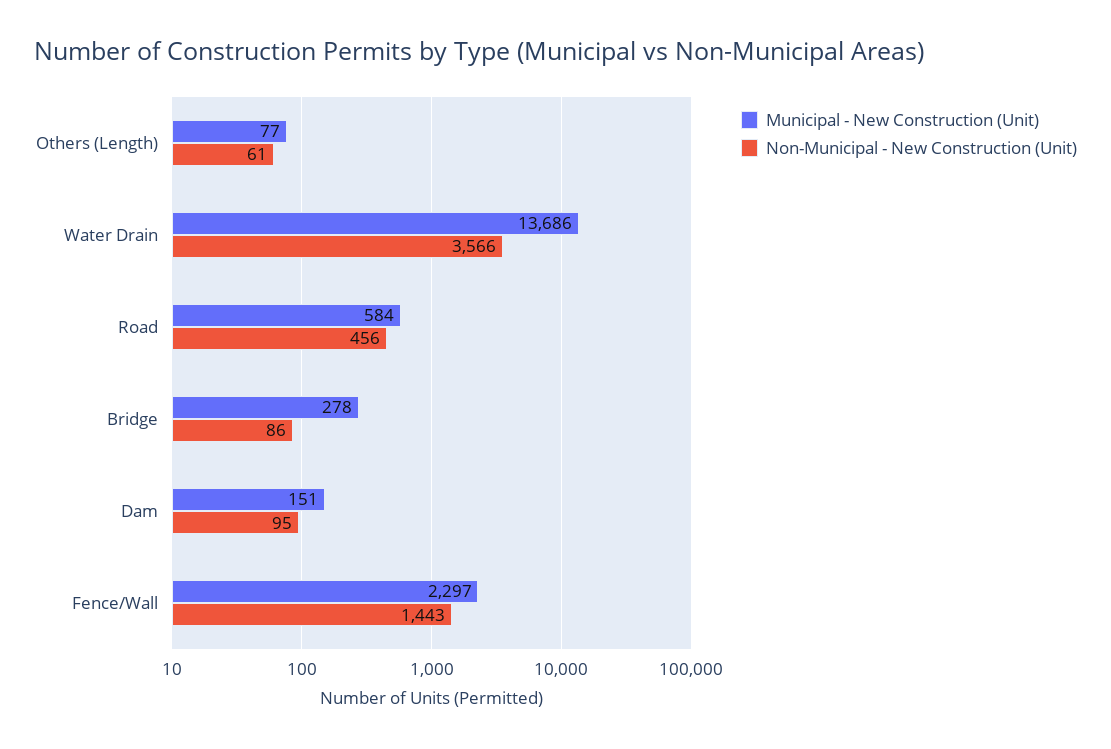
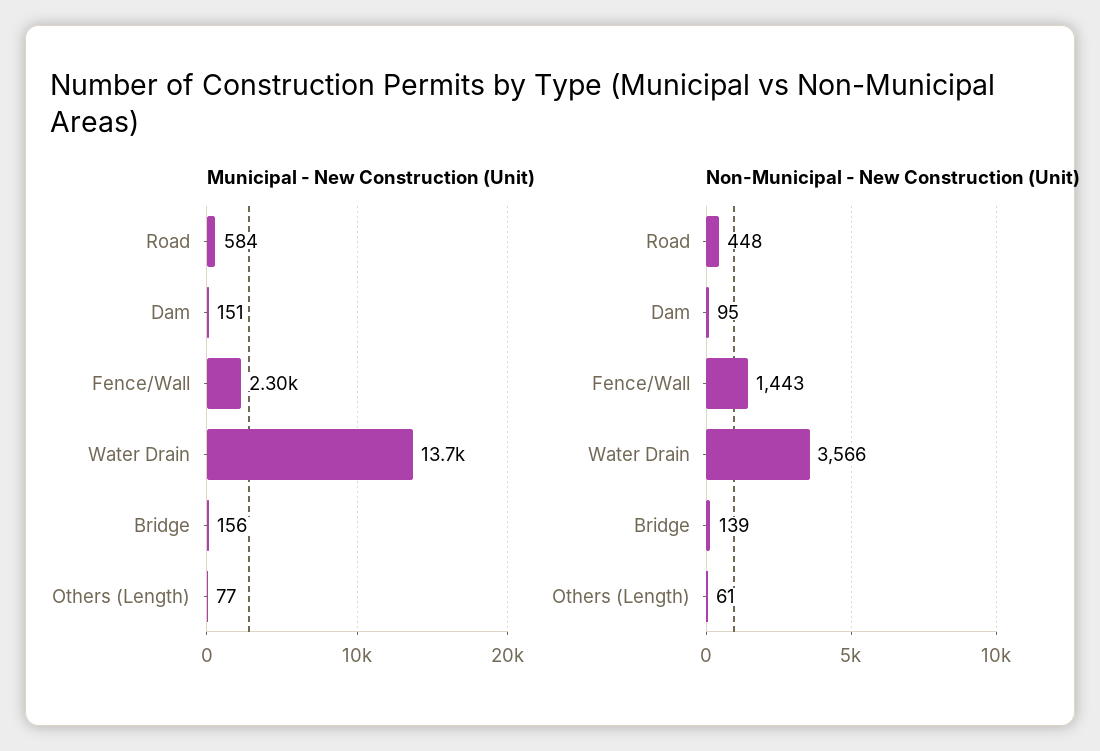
Non-Municipal - New Construction (Unit), Road: 456 -> 448
Municipal - New Construction (Unit), Bridge: 278 -> 156
Non-Municipal - New Construction (Unit), Bridge: 86 -> 139

